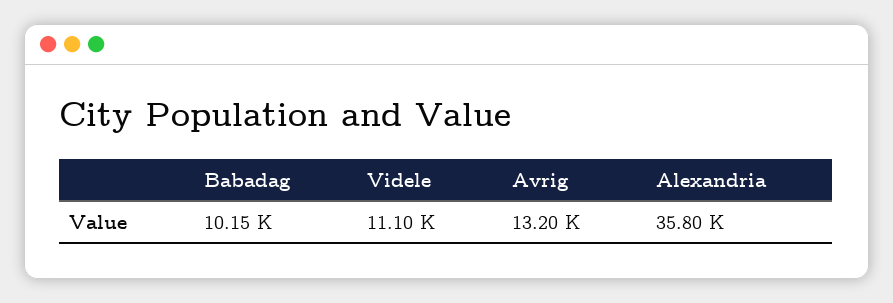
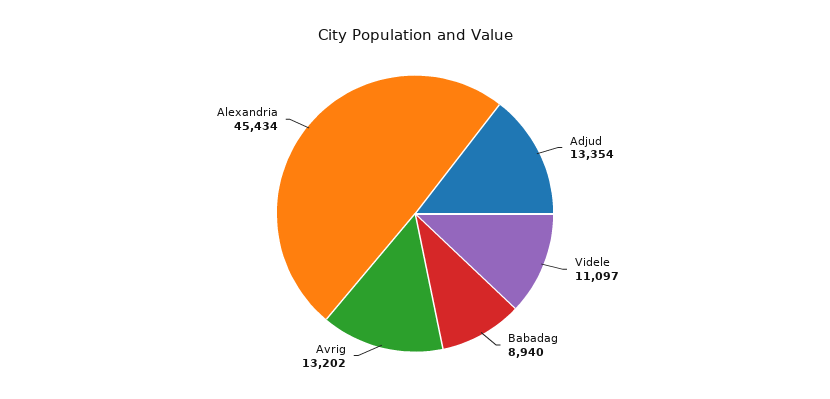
Babadag: 10150 -> 8940
Alexandria: 35800 -> 45434
Adjud: none -> 13354

